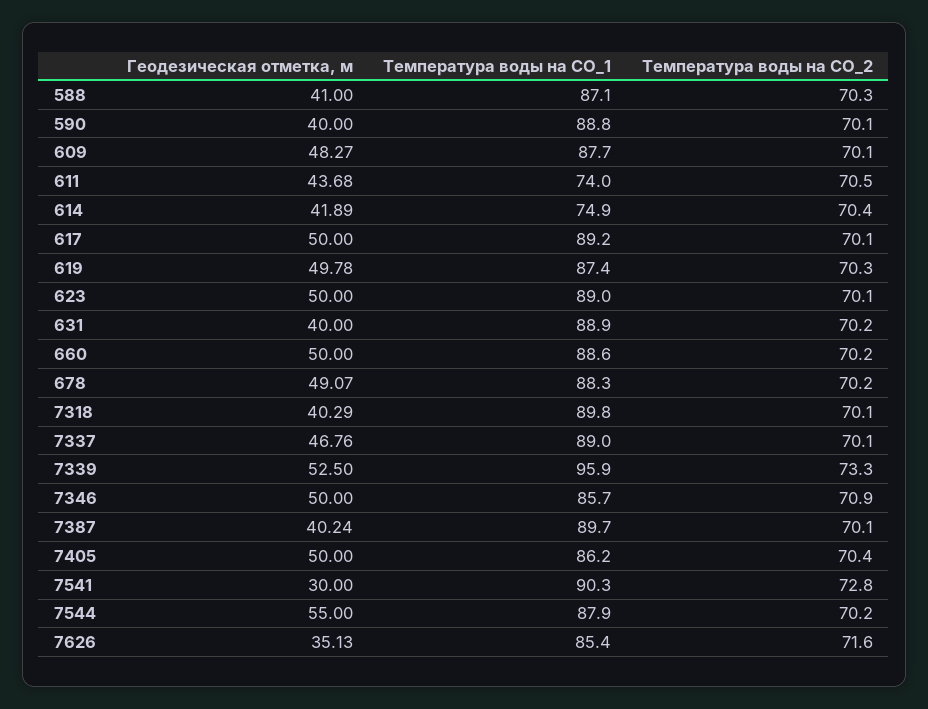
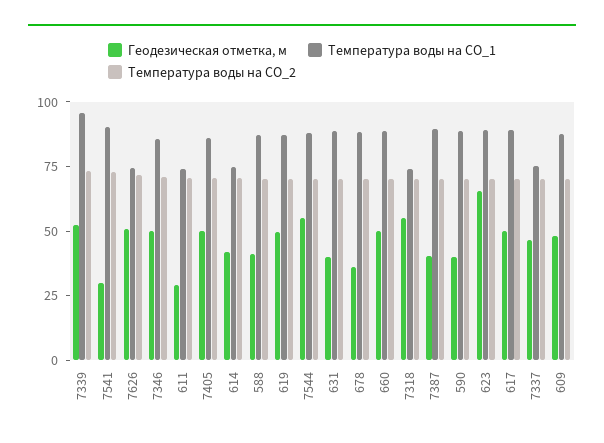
Геодезическая отметка, м, 611: 43.68 -> 30
Геодезическая отметка, м, 623: 50 -> 65
Геодезическая отметка, м, 678: 49.07 -> 35
Геодезическая отметка, м, 7318: 40.29 -> 55
Температура воды на СО_1, 7318: 89.8 -> 75
Температура воды на СО_1, 7337: 89 -> 75
Геодезическая отметка, м, 7626: 35.13 -> 50
Температура воды на СО_1, 7626: 85.4 -> 75

